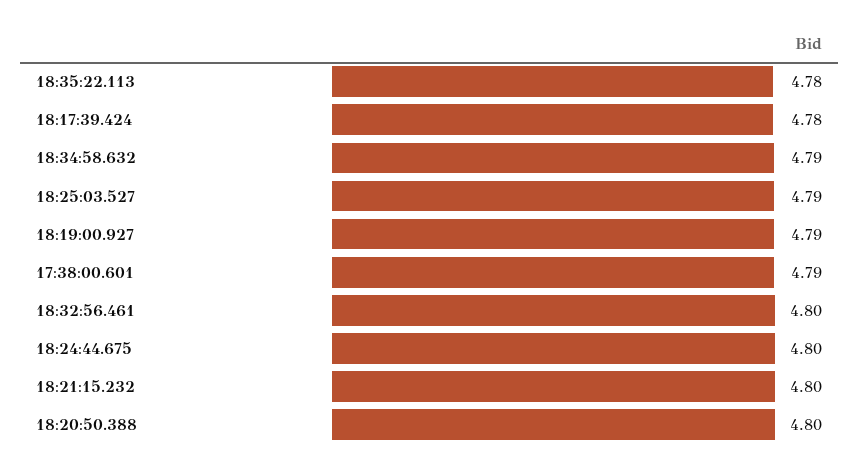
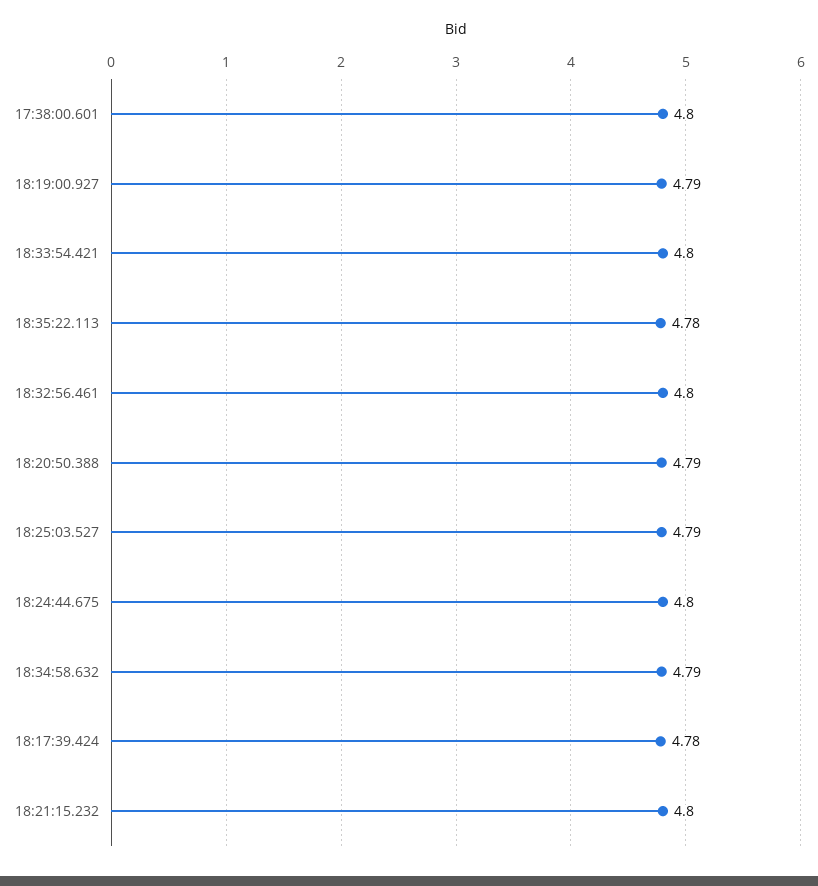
17:38:00.601: 4.79 -> 4.8
18:20:50.388: 4.8 -> 4.79
18:33:54.421: none -> 4.8

